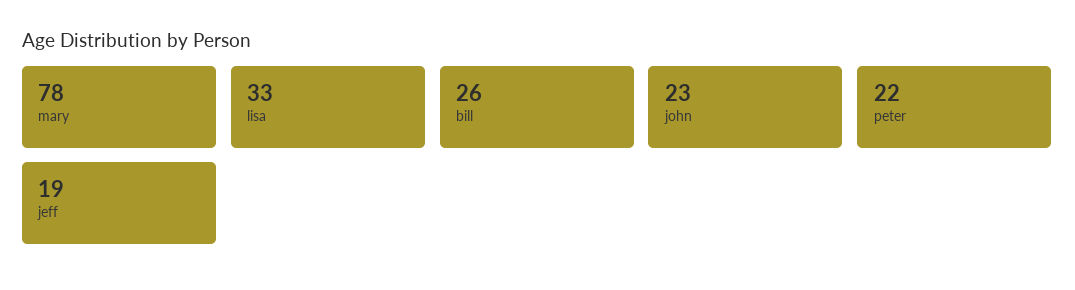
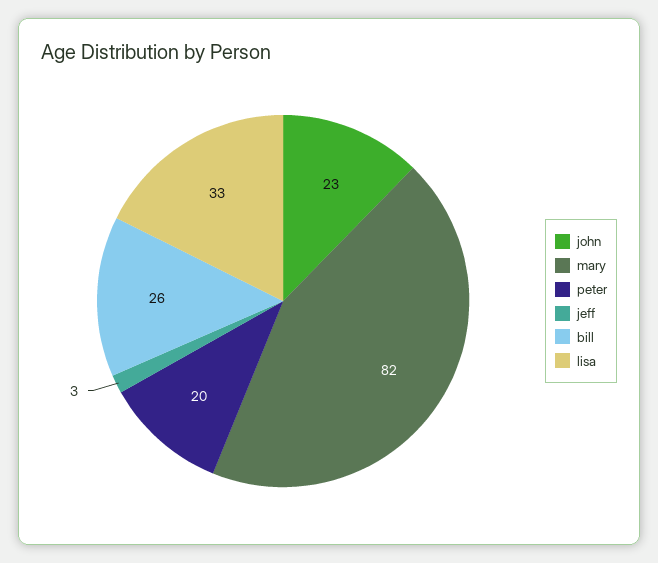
mary: 78 -> 82
peter: 22 -> 20
jeff: 19 -> 3

